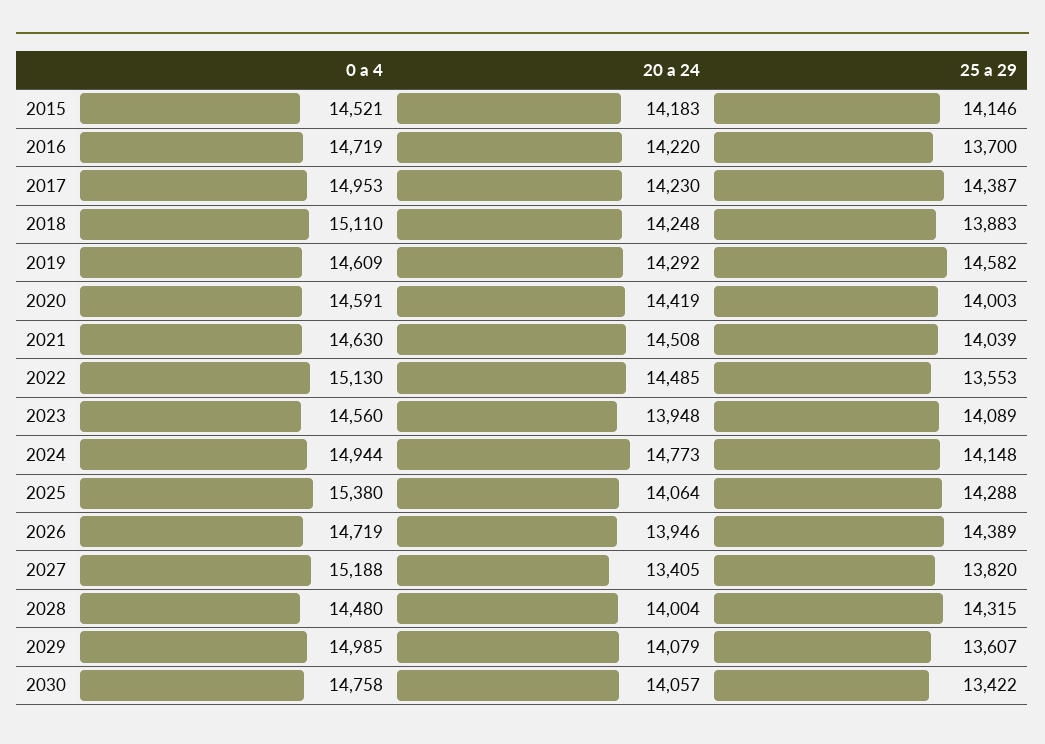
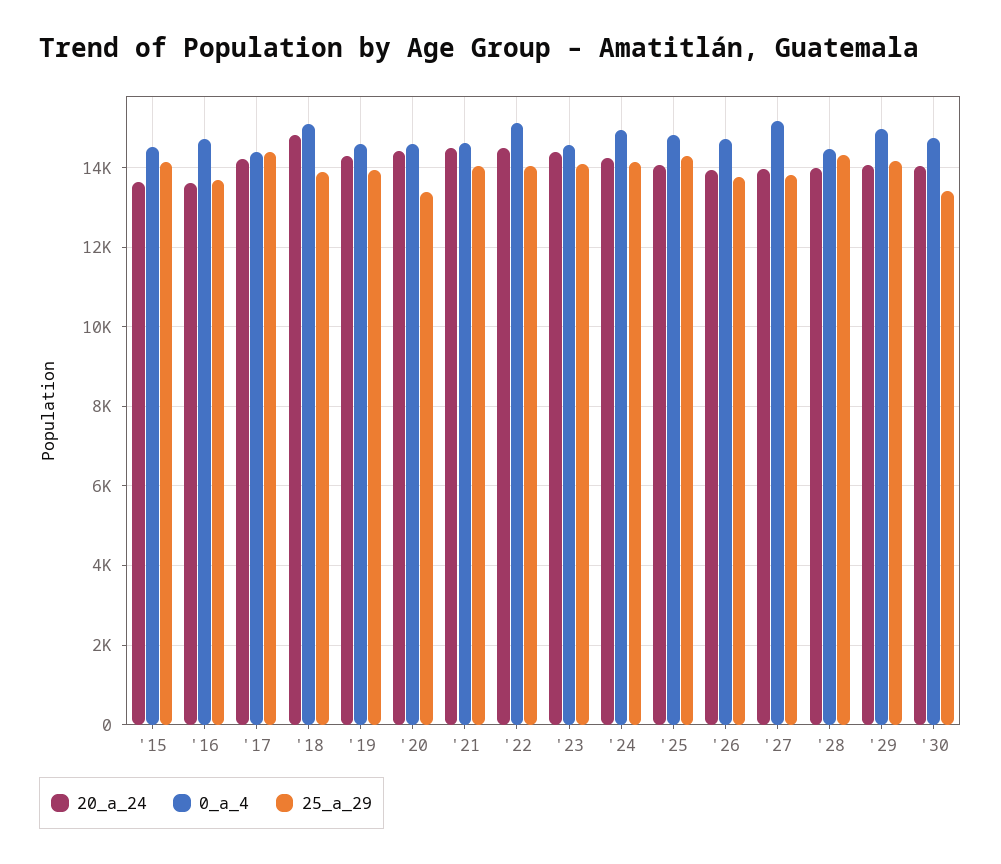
20 a 24, 2015: 14183 -> 13600
20 a 24, 2016: 14220 -> 13600
0 a 4, 2017: 14953 -> 14400
20 a 24, 2018: 14248 -> 14800
25 a 29, 2019: 14582 -> 14000
25 a 29, 2020: 14003 -> 13400
25 a 29, 2022: 13553 -> 14000
20 a 24, 2023: 13948 -> 14400
20 a 24, 2024: 14773 -> 14200
0 a 4, 2025: 15380 -> 14800
25 a 29, 2026: 14389 -> 13800
20 a 24, 2027: 13405 -> 14000
25 a 29, 2029: 13607 -> 14200

